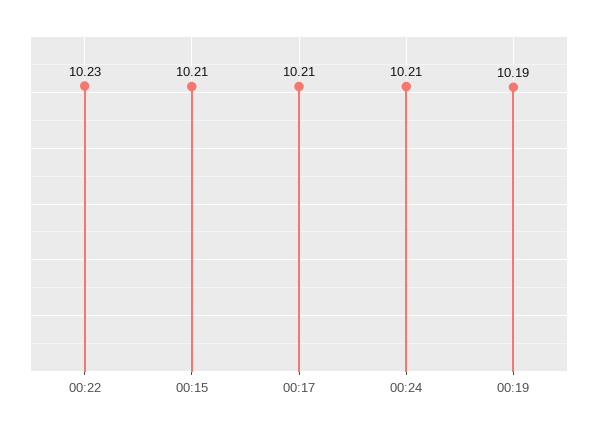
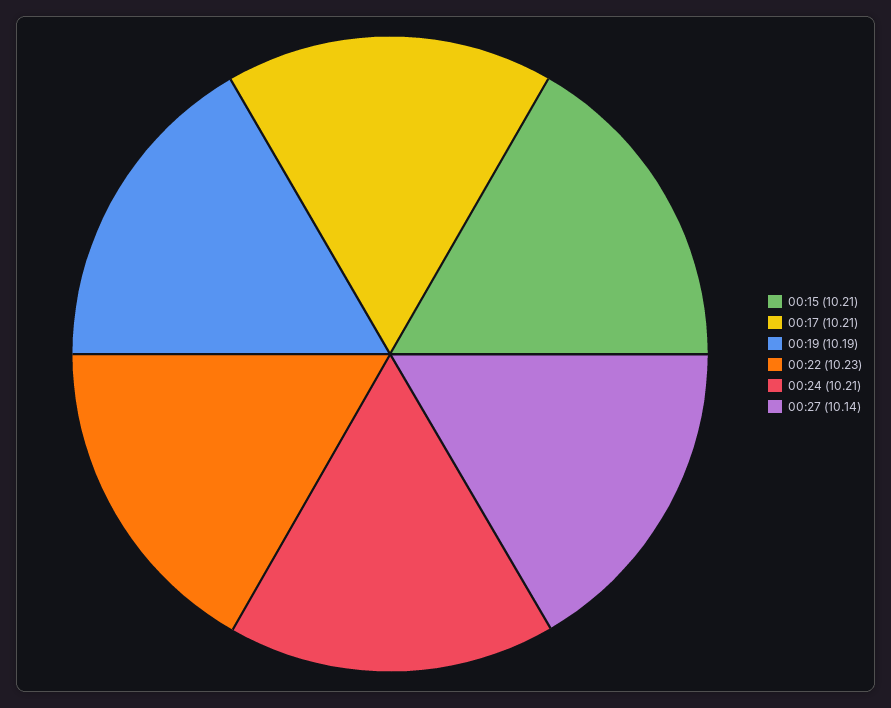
00:27: none -> 10.14

